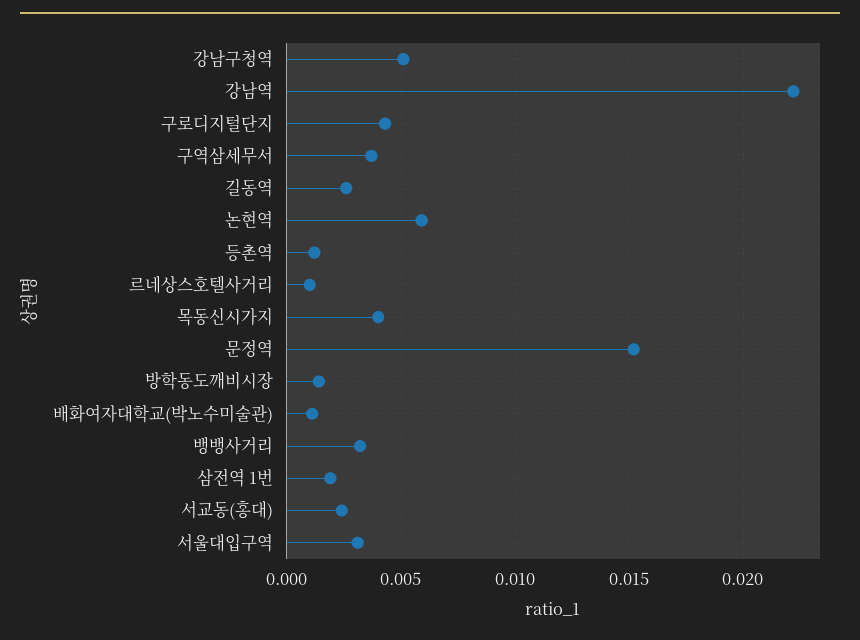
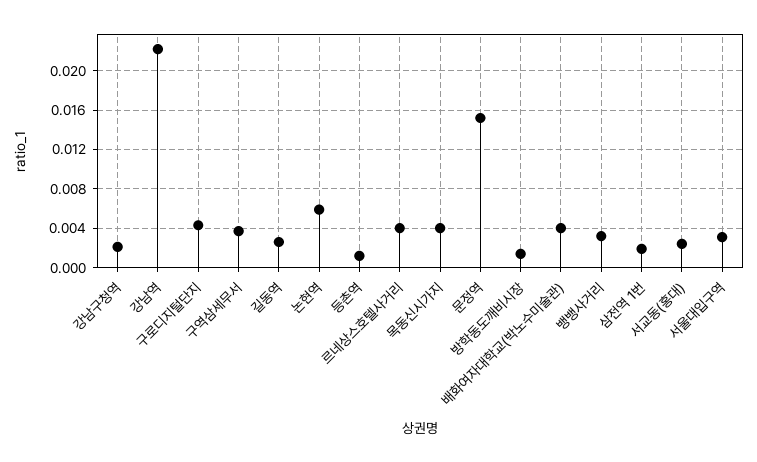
강남구청역: 0.005 -> 0.002
르네상스호텔사거리: 0.001 -> 0.004
배화여자대학교(박노수미술관): 0.001 -> 0.004

